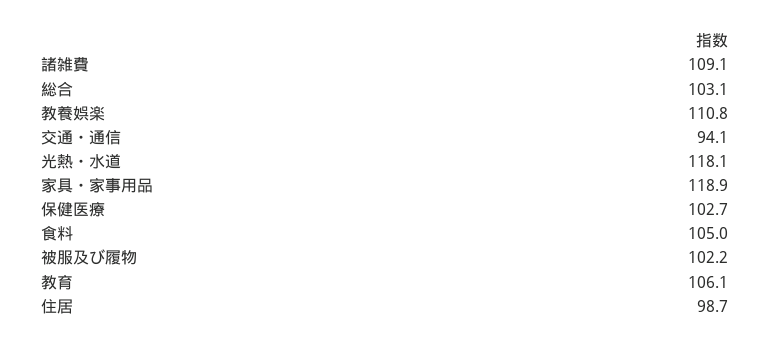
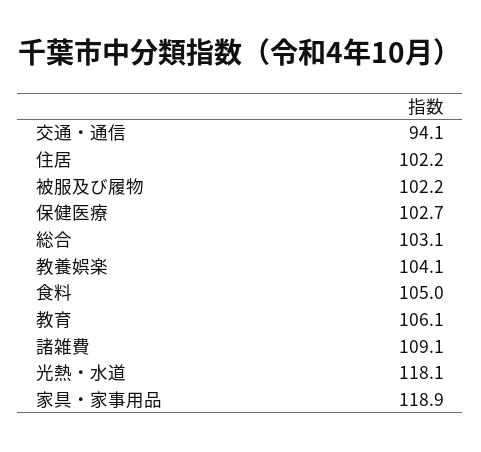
教養娯楽: 110.8 -> 104.1
住居: 98.7 -> 102.2

